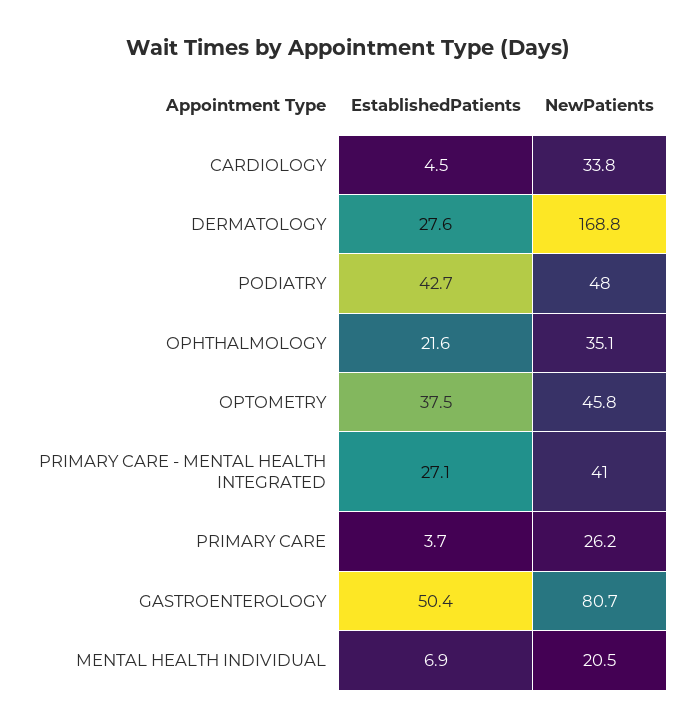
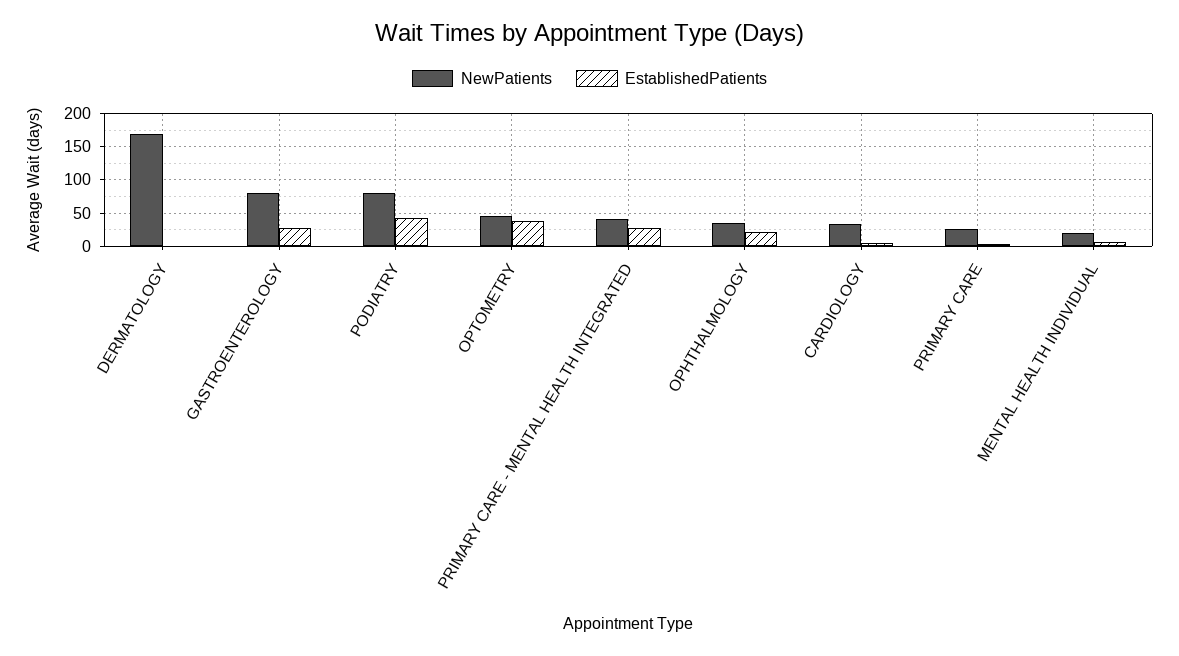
EstablishedPatients, DERMATOLOGY: 27.6 -> 0
NewPatients, PODIATRY: 48 -> 80
EstablishedPatients, GASTROENTEROLOGY: 50.4 -> 30

